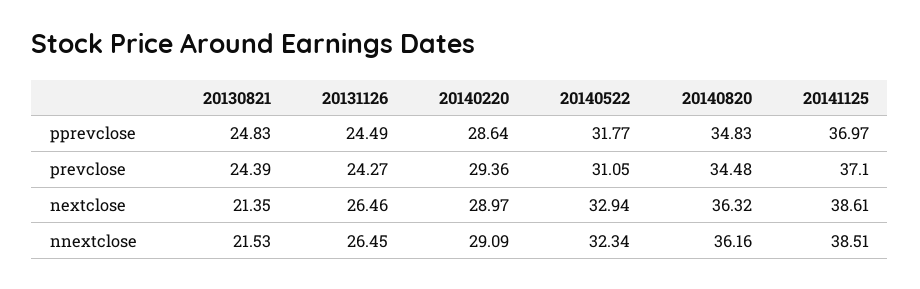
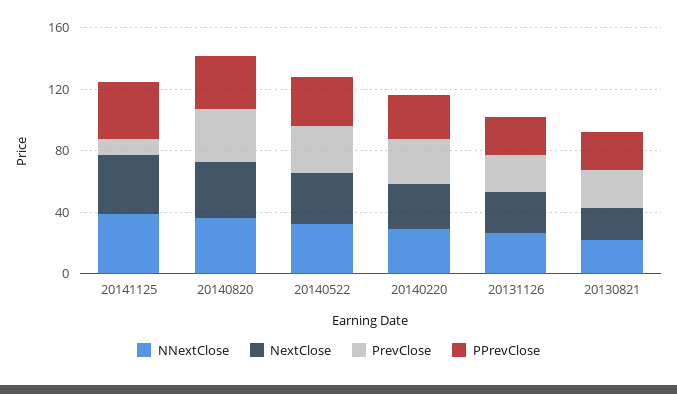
prevclose, 20141125: 37.1 -> 10

